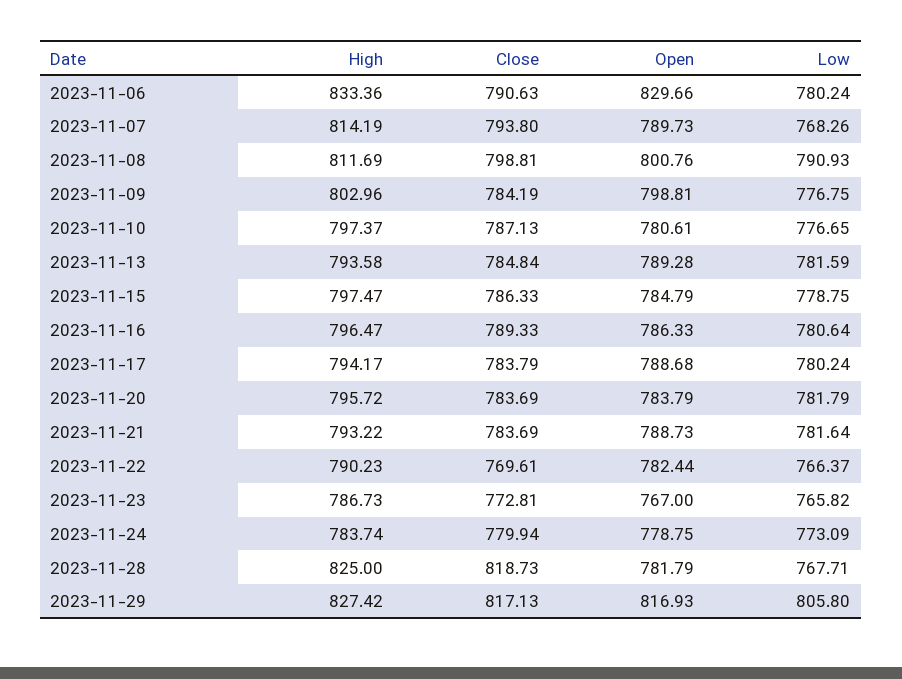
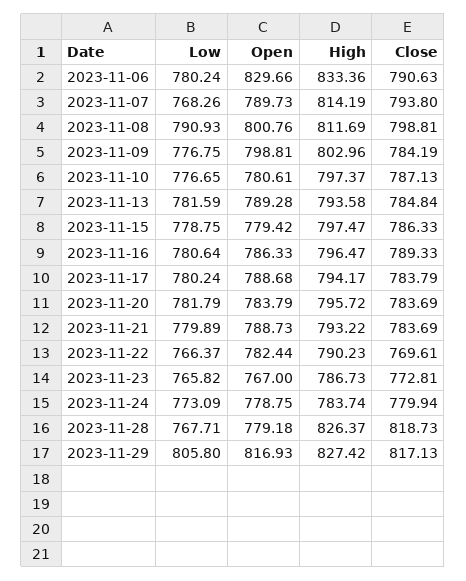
Open, 2023-11-15: 784.79 -> 779.42
Low, 2023-11-21: 781.64 -> 779.89
High, 2023-11-28: 825 -> 826.37
Open, 2023-11-28: 781.79 -> 779.18

